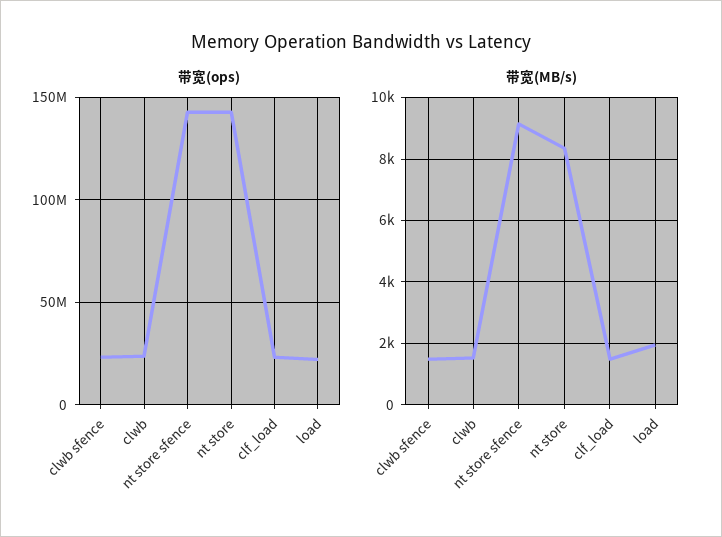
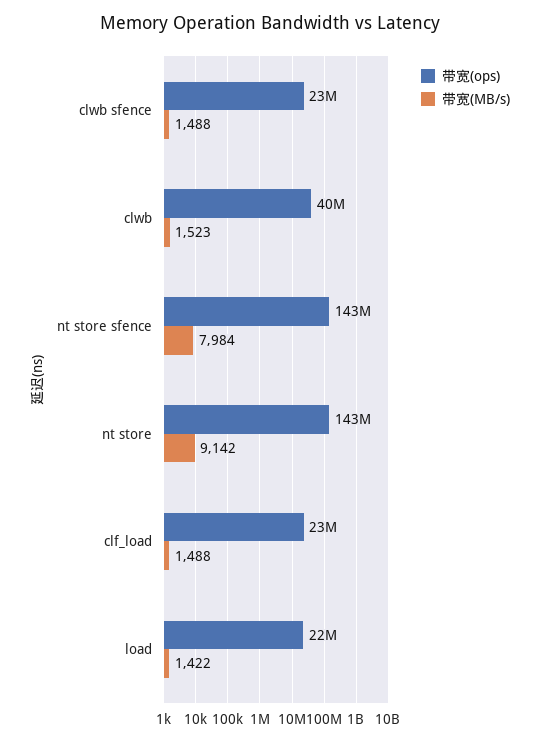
带宽(ops), clwb: 25000000 -> 40000000
带宽(MB/s), nt store sfence: 9200 -> 7984
带宽(MB/s), nt store: 8400 -> 9142
带宽(MB/s), load: 2000 -> 1422

